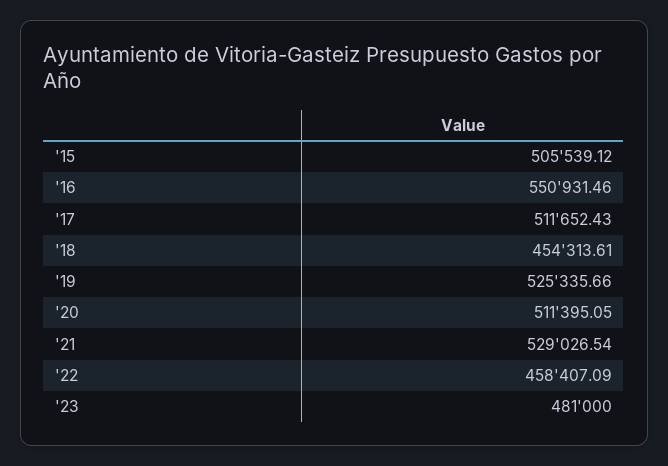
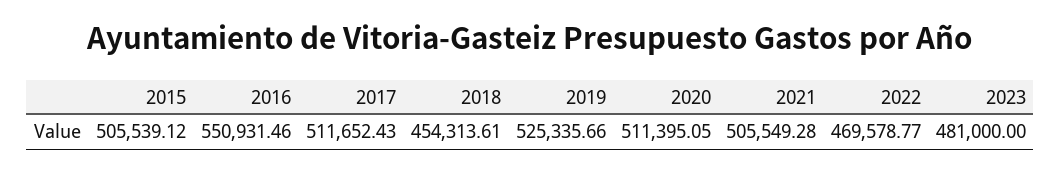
'21: 529026.54 -> 505549.28
'22: 458407.09 -> 469578.77

